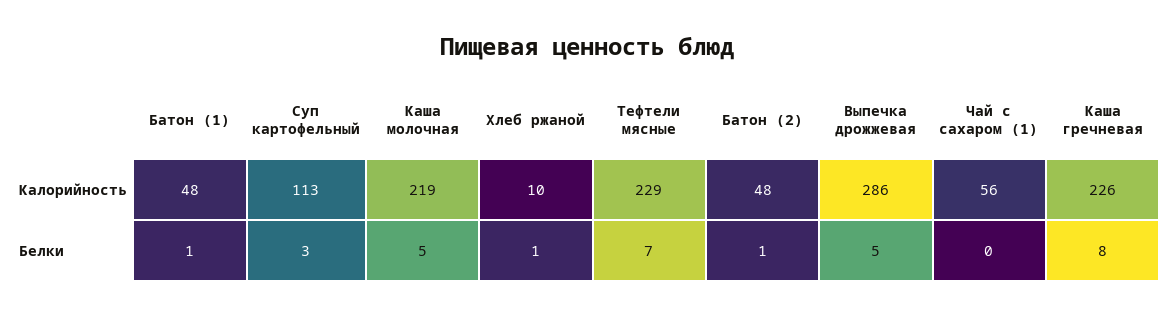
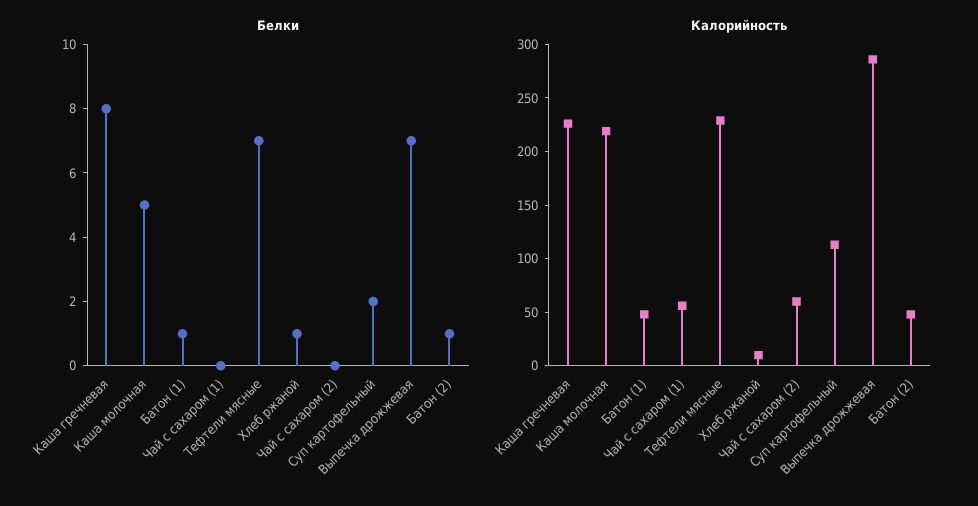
Белки, Суп картофельный: 3 -> 2
Белки, Выпечка дрожжевая: 5 -> 7
Белки, Чай с сахаром (2): none -> 0
Калорийность, Чай с сахаром (2): none -> 60

